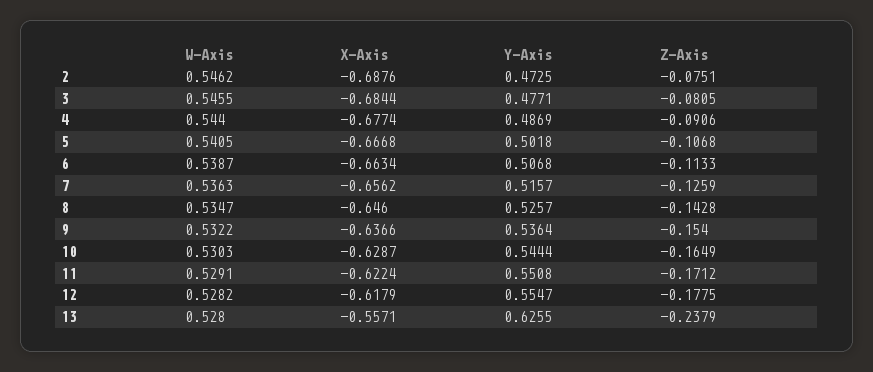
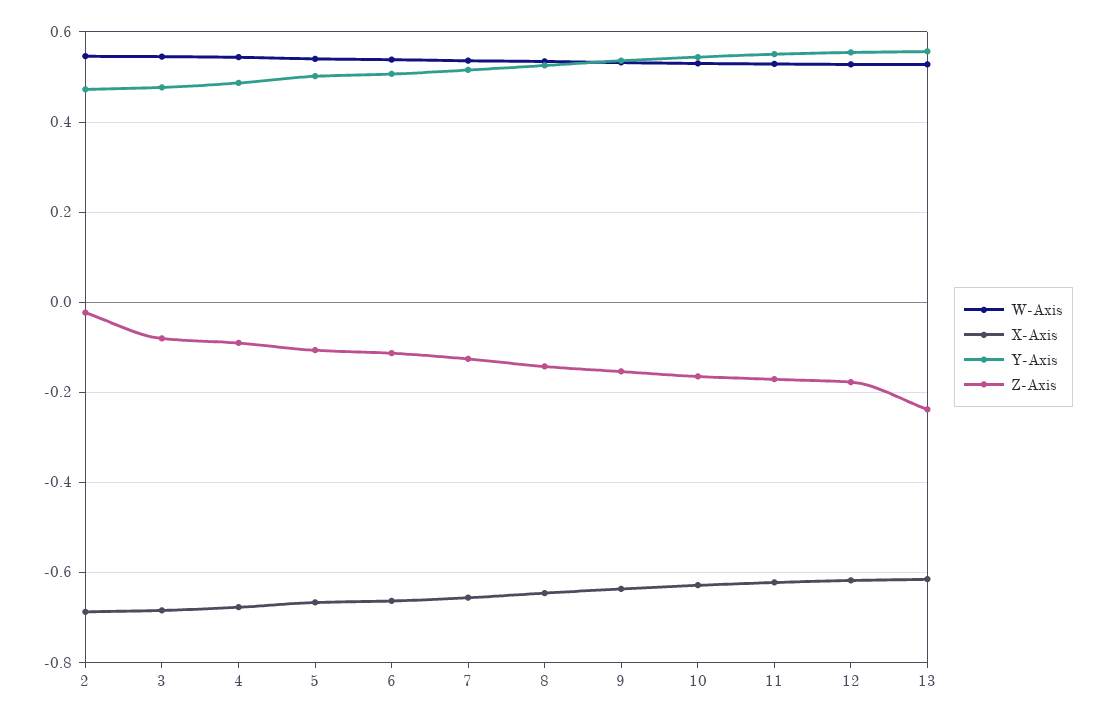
Z-Axis, 2: -0.0751 -> -0.02
X-Axis, 13: -0.5571 -> -0.62
Y-Axis, 13: 0.6255 -> 0.56

